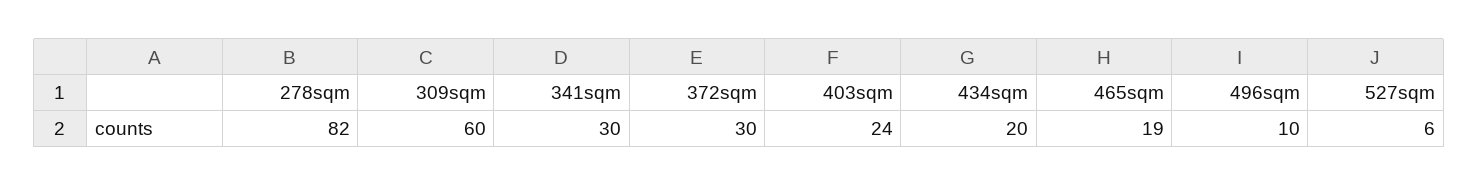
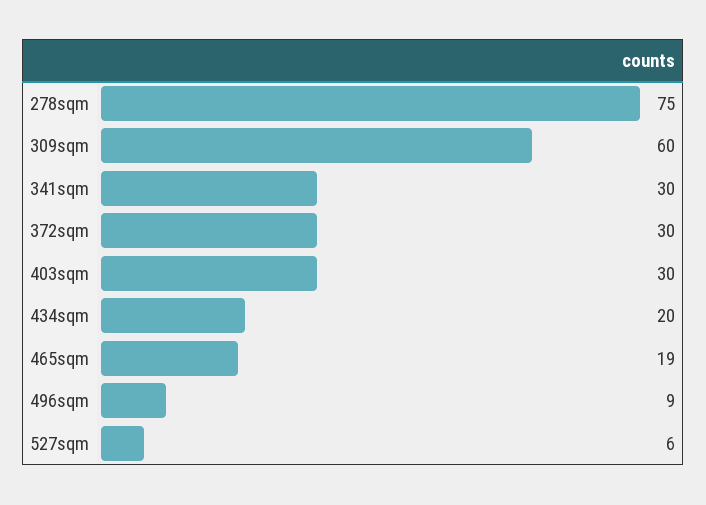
278sqm: 82 -> 75
403sqm: 24 -> 30
496sqm: 10 -> 9

